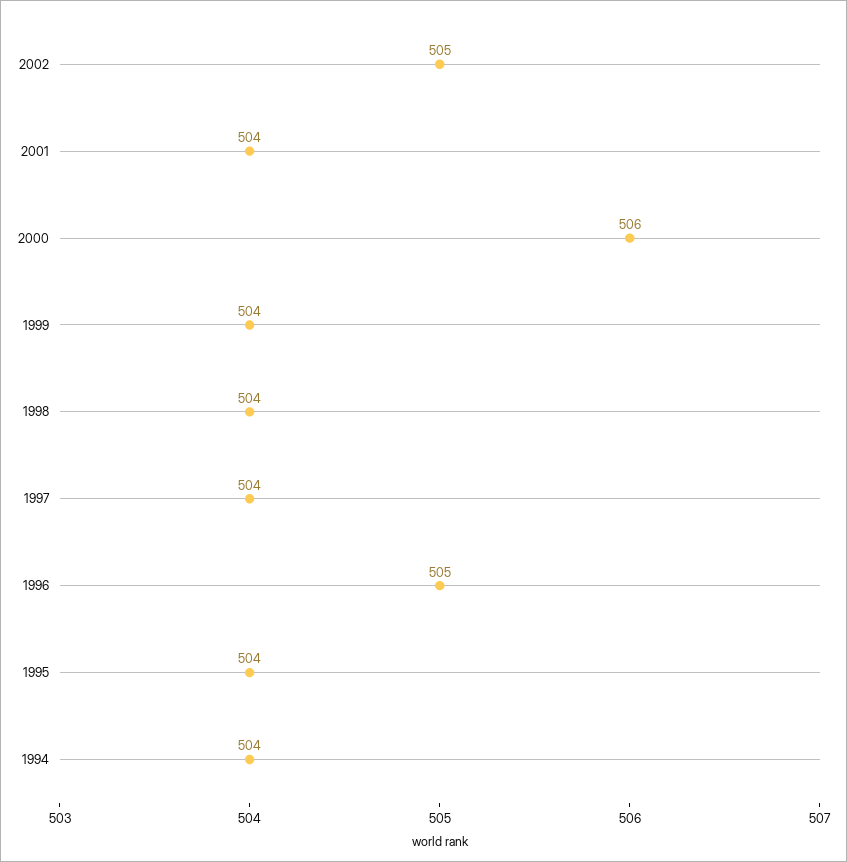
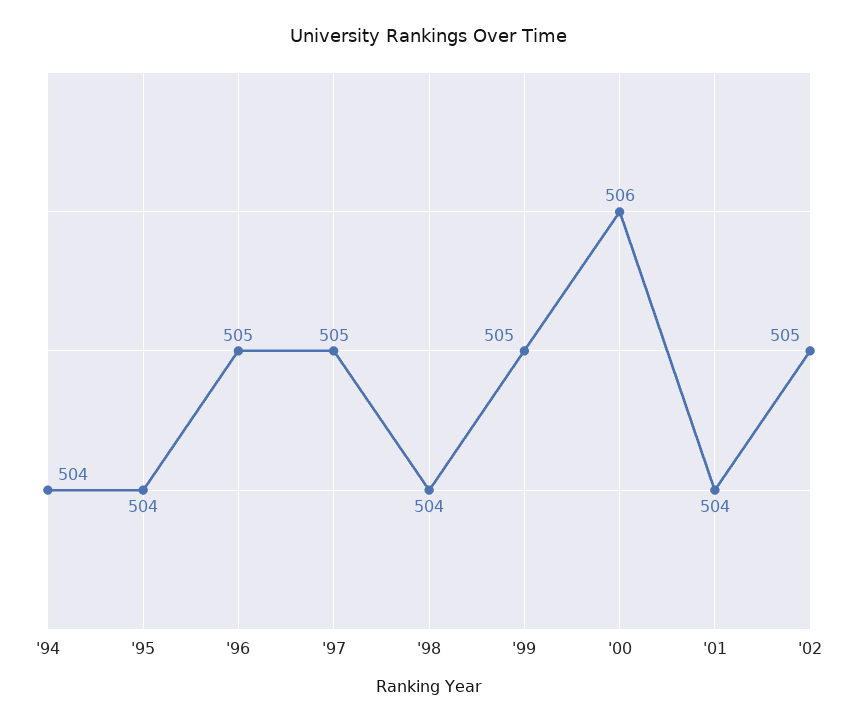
1999: 504 -> 505
1997: 504 -> 505

